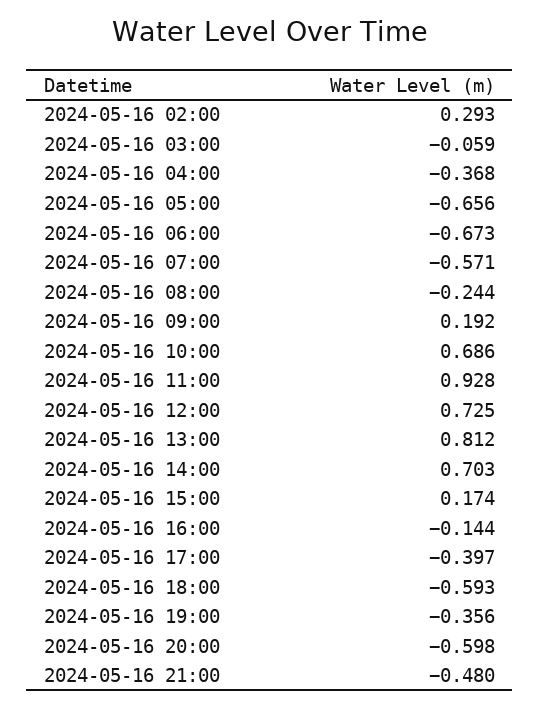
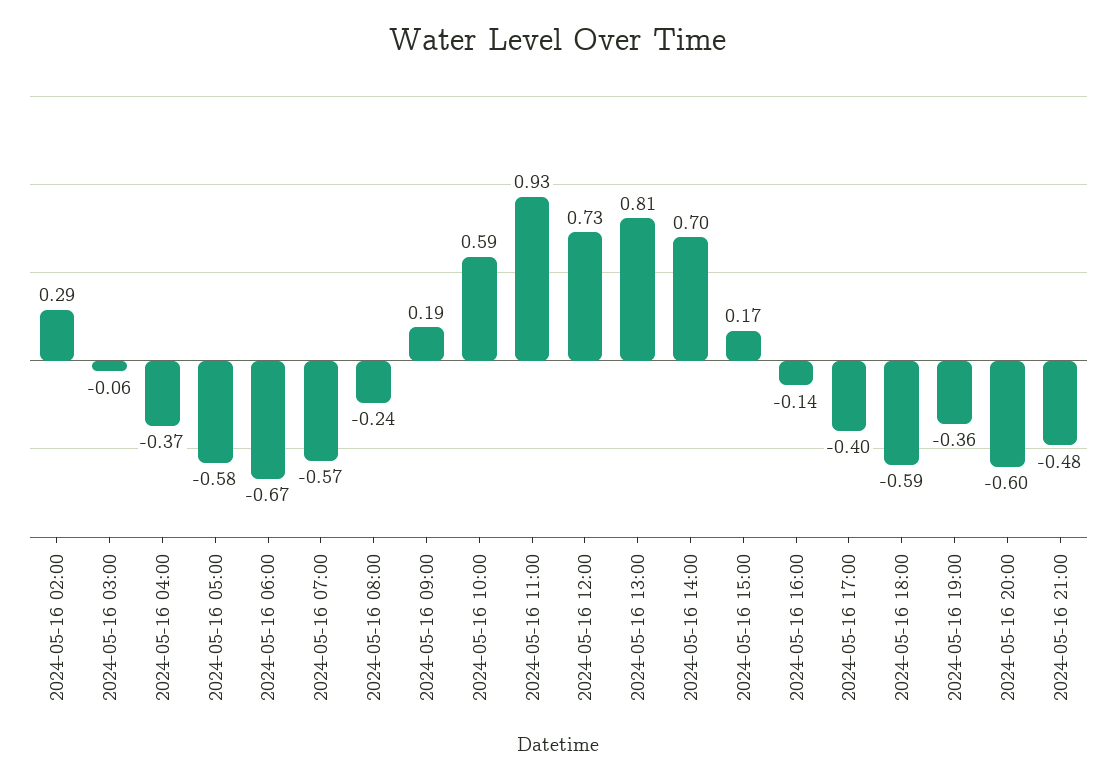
2024-05-16 05:00: -0.656 -> -0.58
2024-05-16 10:00: 0.686 -> 0.59

